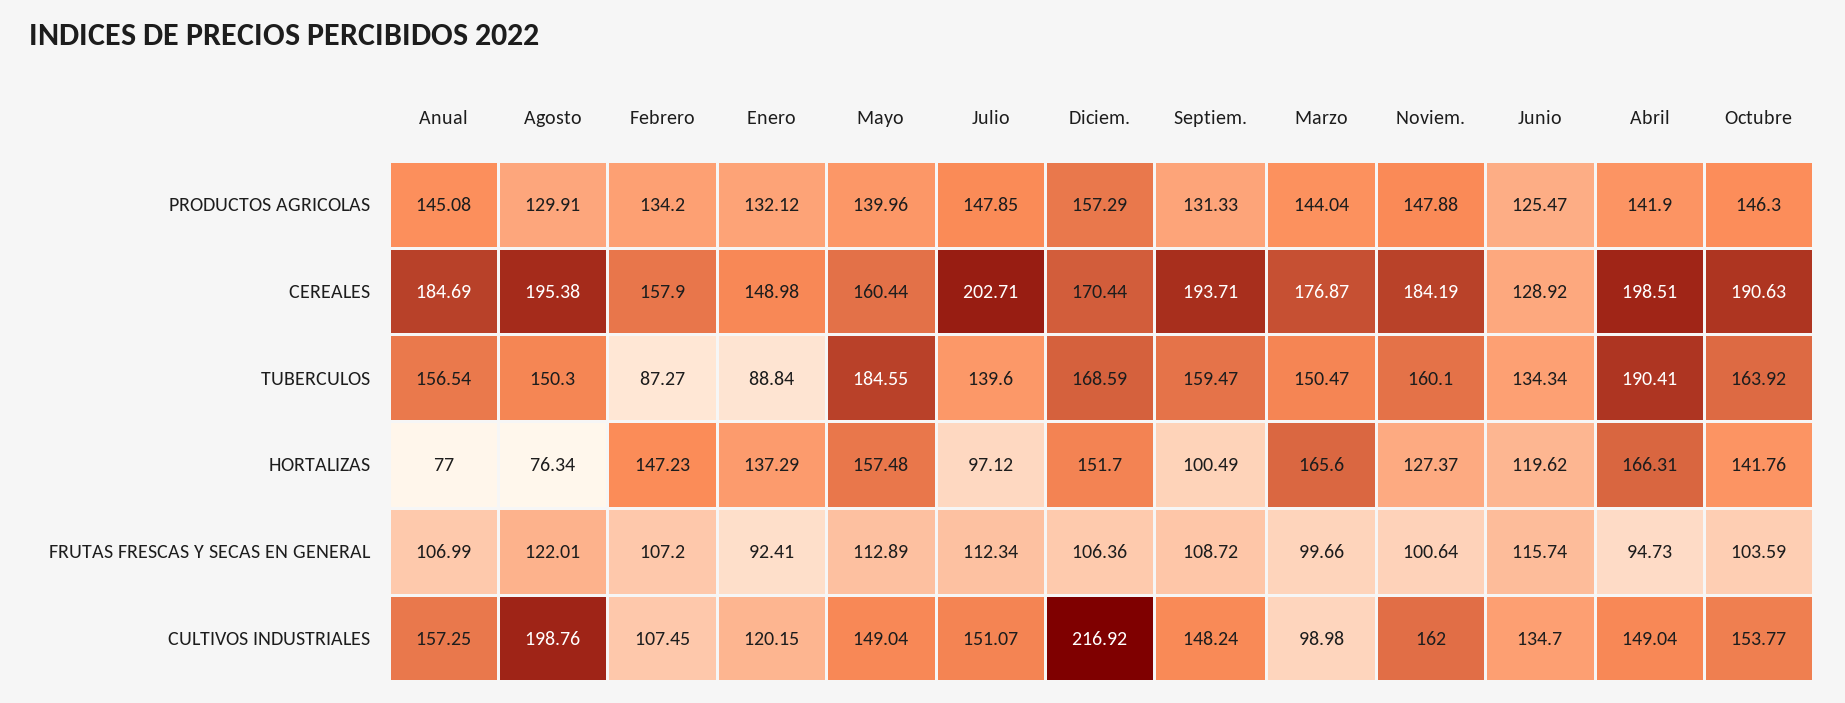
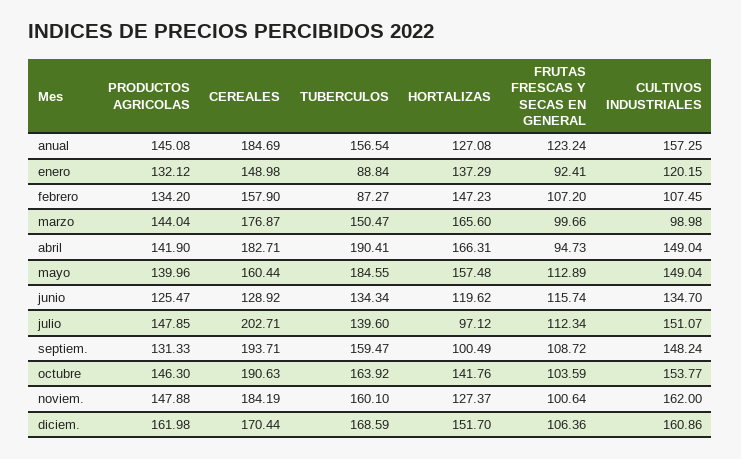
Agosto, PRODUCTOS AGRICOLAS: 129.91 -> none
Diciem., PRODUCTOS AGRICOLAS: 157.29 -> 161.98
Agosto, CEREALES: 195.38 -> none
Abril, CEREALES: 198.51 -> 182.71
Agosto, TUBERCULOS: 150.3 -> none
Anual, HORTALIZAS: 77 -> 127.08
Agosto, HORTALIZAS: 76.34 -> none
Anual, FRUTAS FRESCAS Y SECAS EN GENERAL: 106.99 -> 123.24
Agosto, FRUTAS FRESCAS Y SECAS EN GENERAL: 122.01 -> none
Agosto, CULTIVOS INDUSTRIALES: 198.76 -> none
Diciem., CULTIVOS INDUSTRIALES: 216.92 -> 160.86

